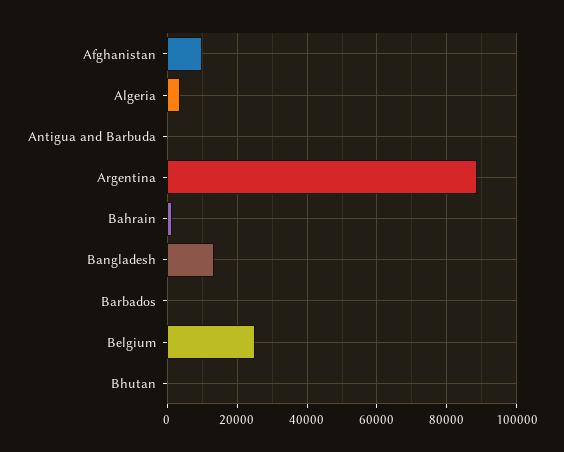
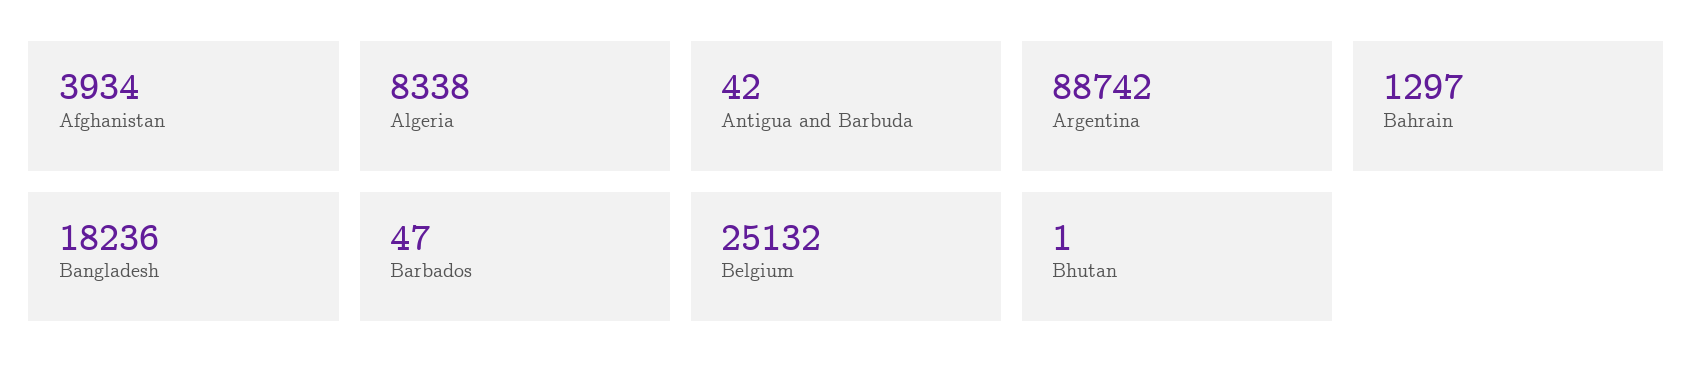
Afghanistan: 10000 -> 3934
Algeria: 4000 -> 8338
Bangladesh: 14000 -> 18236

